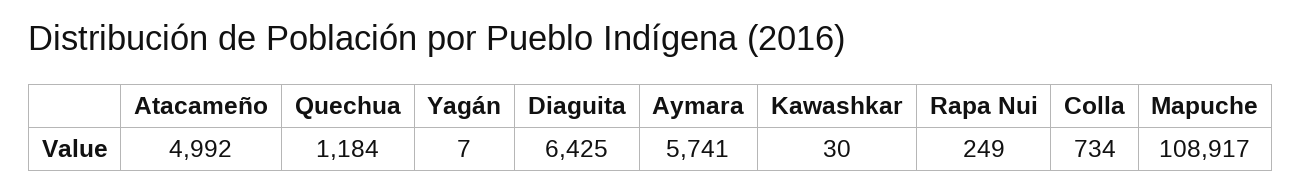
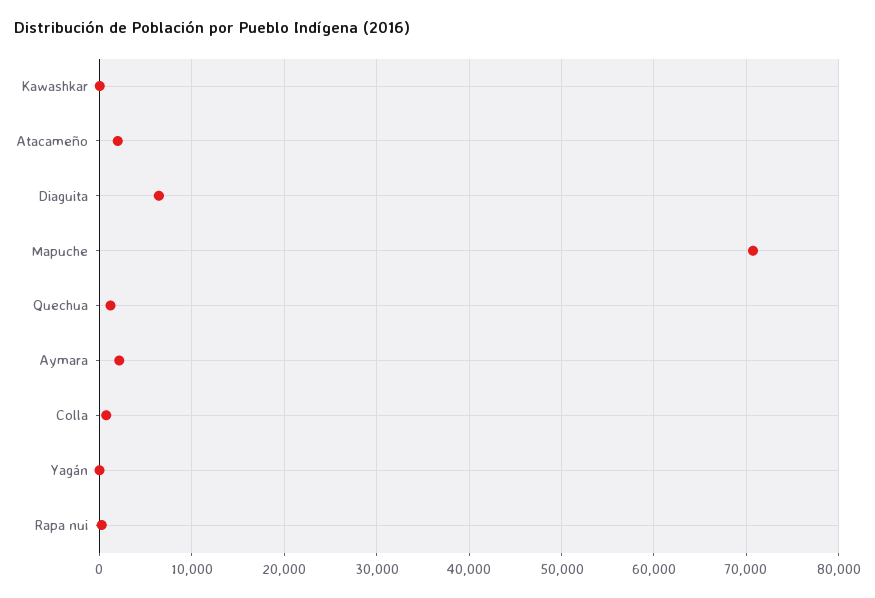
Atacameño: 4992 -> 2000
Aymara: 5741 -> 2000
Mapuche: 108917 -> 71000

